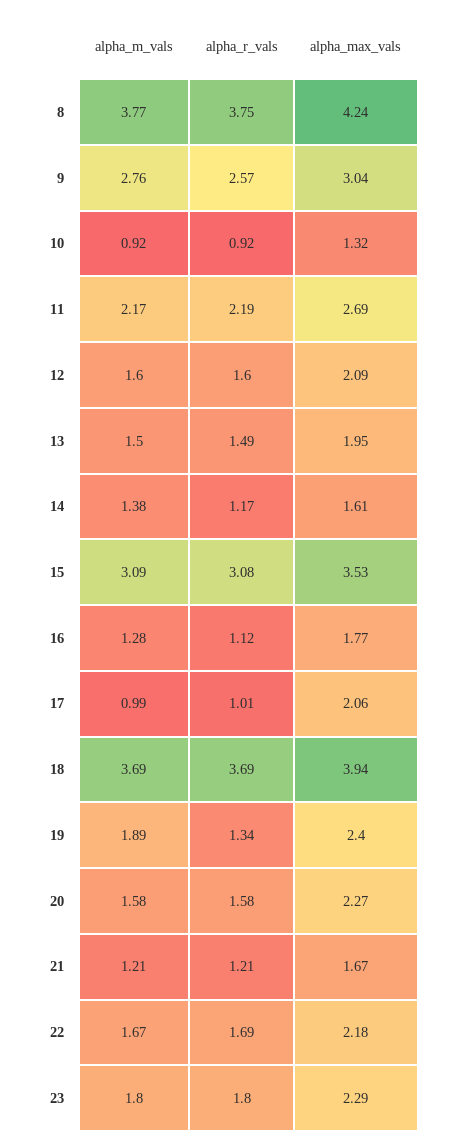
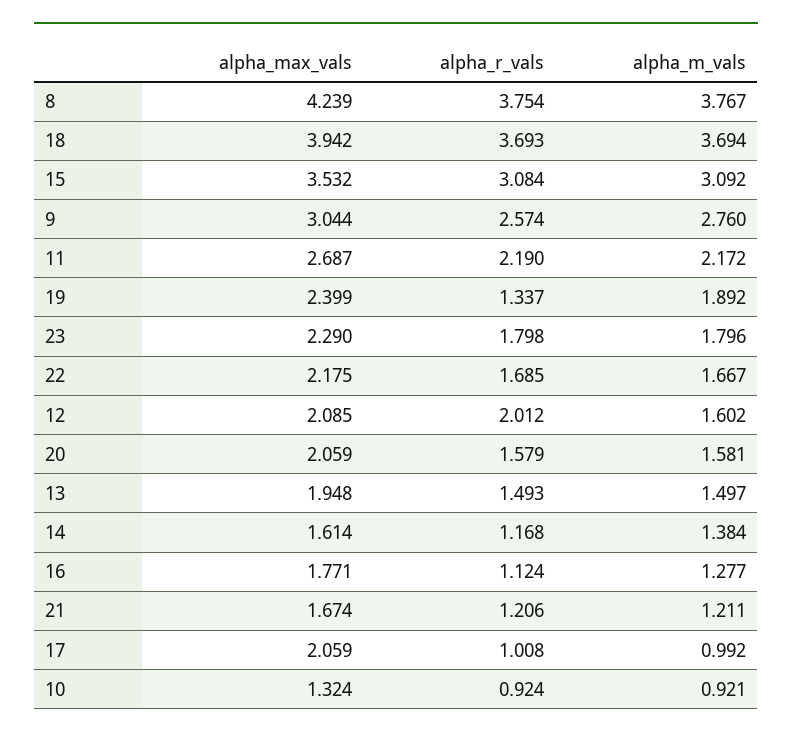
alpha_r_vals, 12: 1.6 -> 2.012
alpha_max_vals, 20: 2.27 -> 2.059

